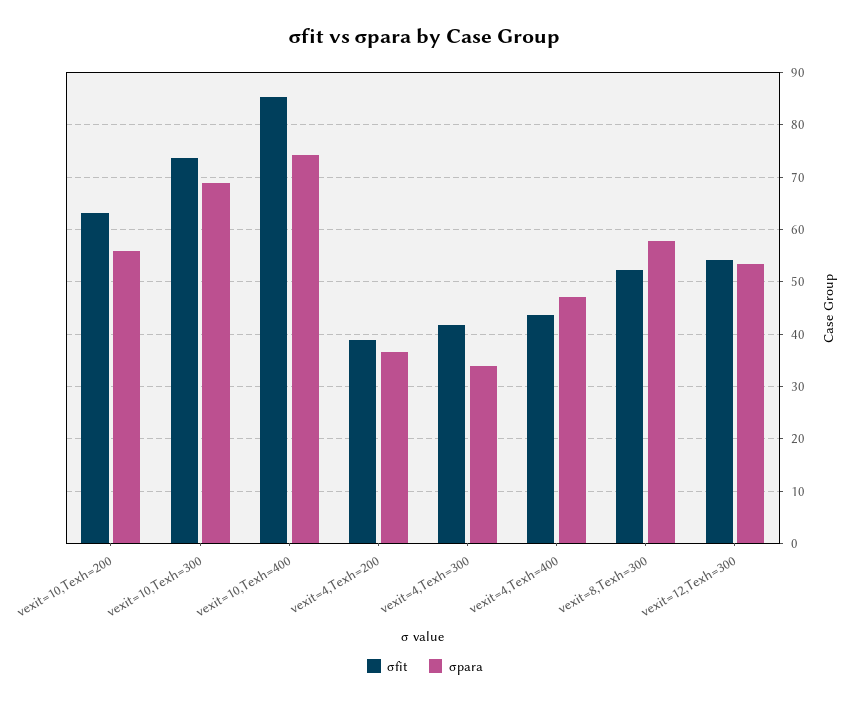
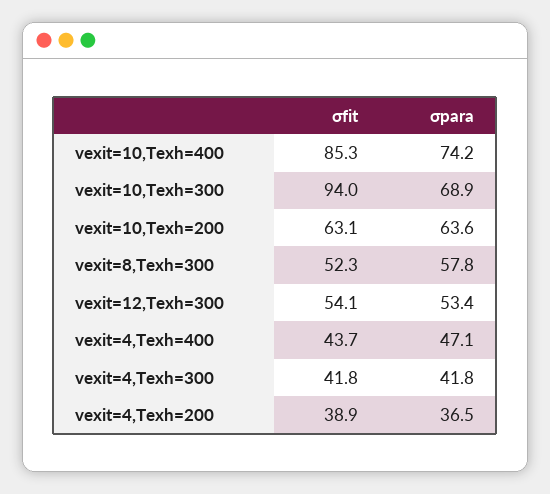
σpara, vexit=10,Texh=200: 56 -> 63.6
σfit, vexit=10,Texh=300: 74 -> 94
σpara, vexit=4,Texh=300: 34 -> 41.8

